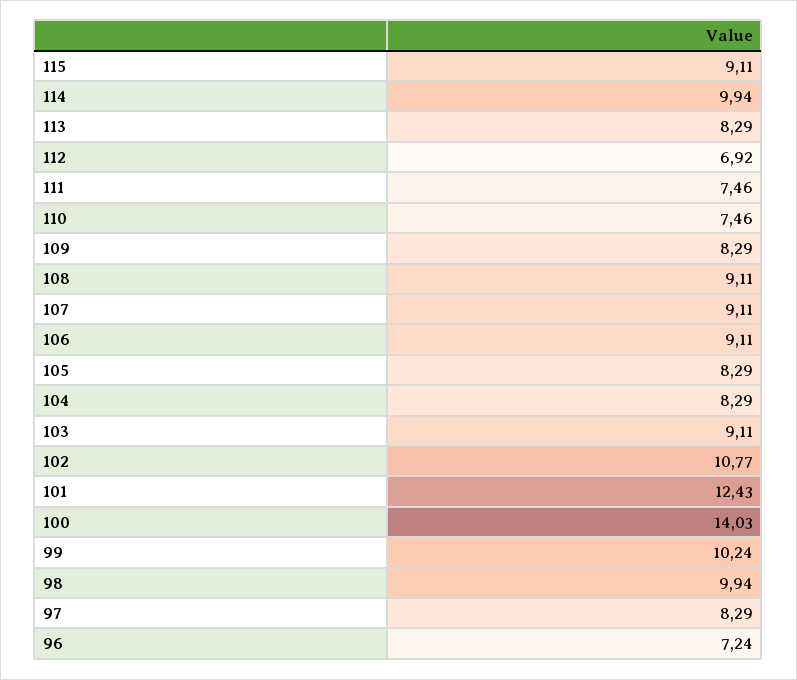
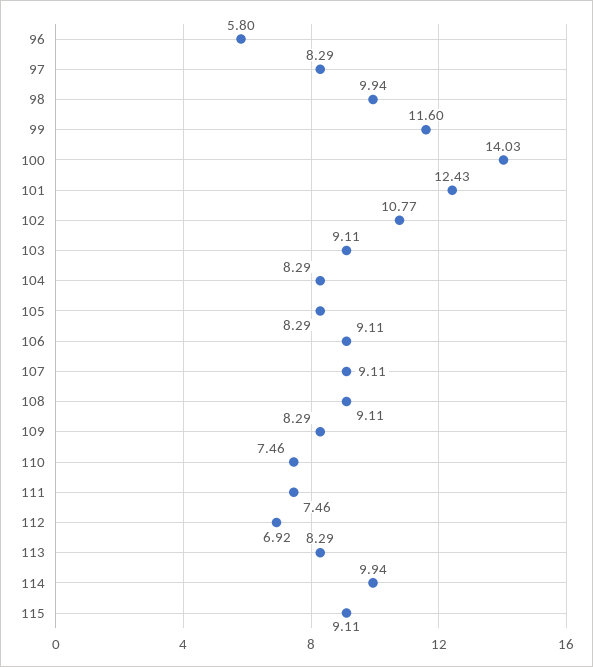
99: 10.24 -> 11.6
96: 7.24 -> 5.8

